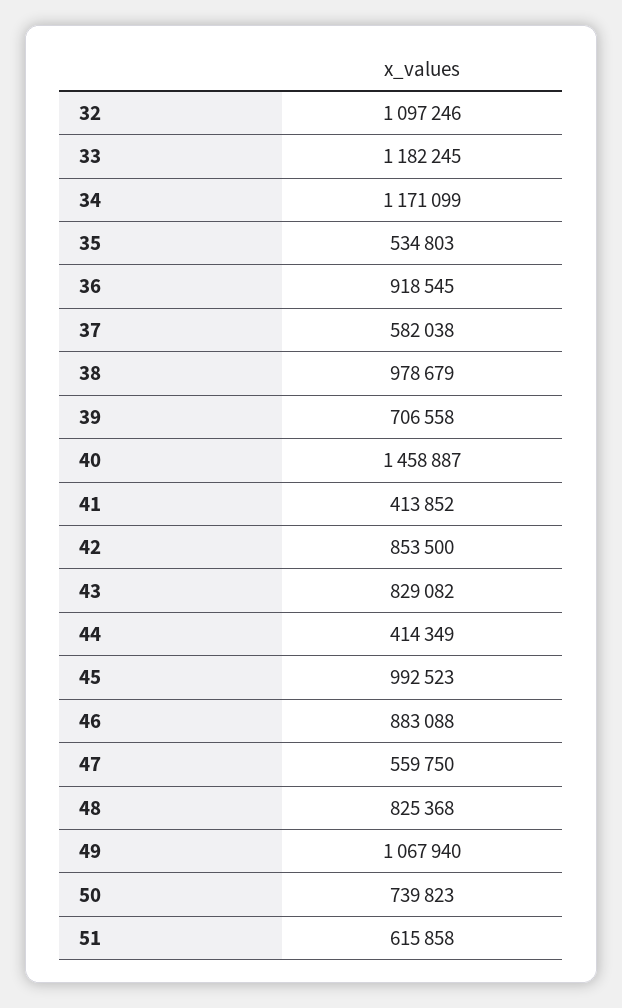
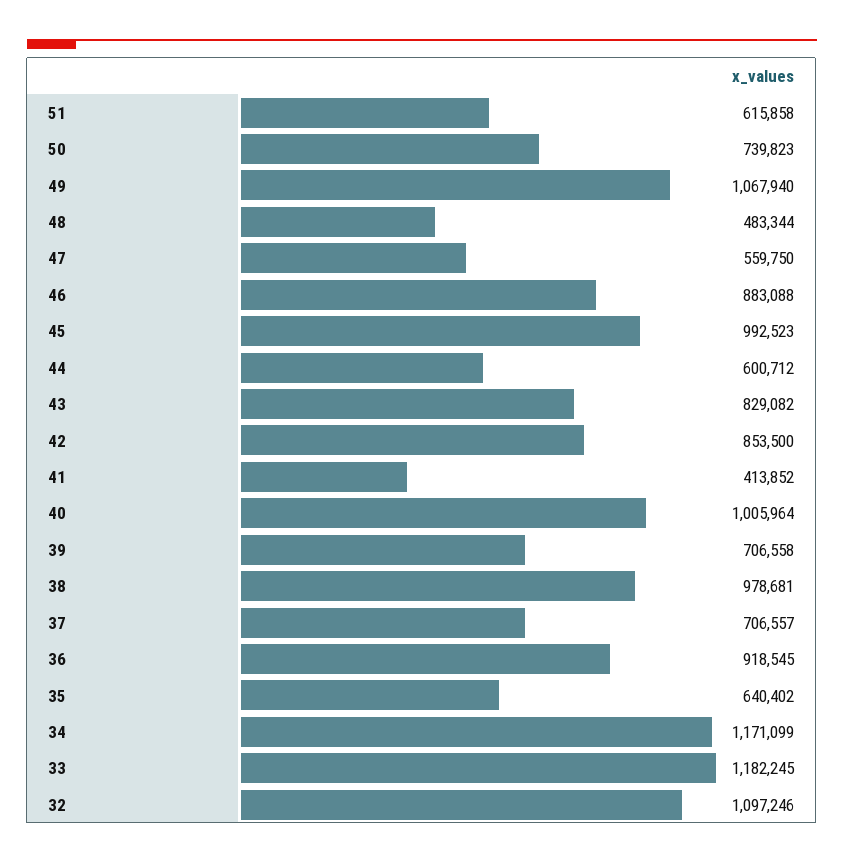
35: 534803 -> 640402
37: 582038 -> 706557
38: 978679 -> 978681
40: 1458887 -> 1005964
44: 414349 -> 600712
48: 825368 -> 483344

